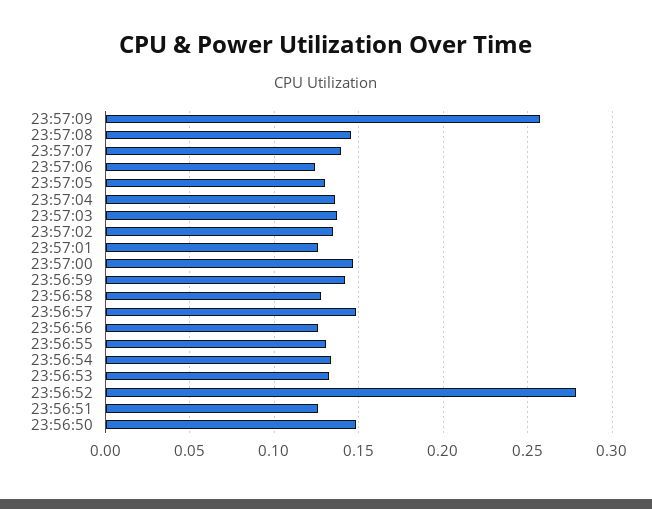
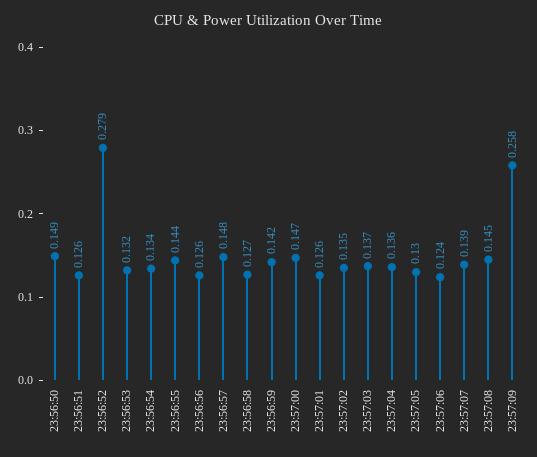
23:56:55: 0.13 -> 0.144

